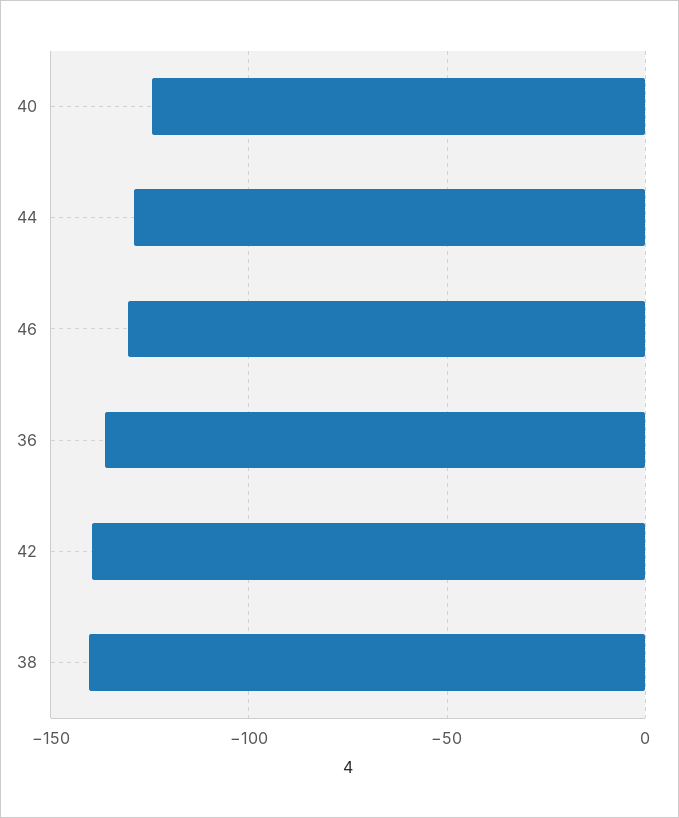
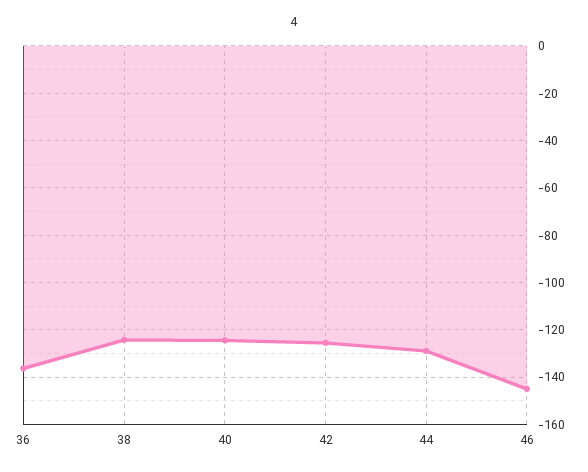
46: -130 -> -145
42: -140 -> -125
38: -140 -> -125

